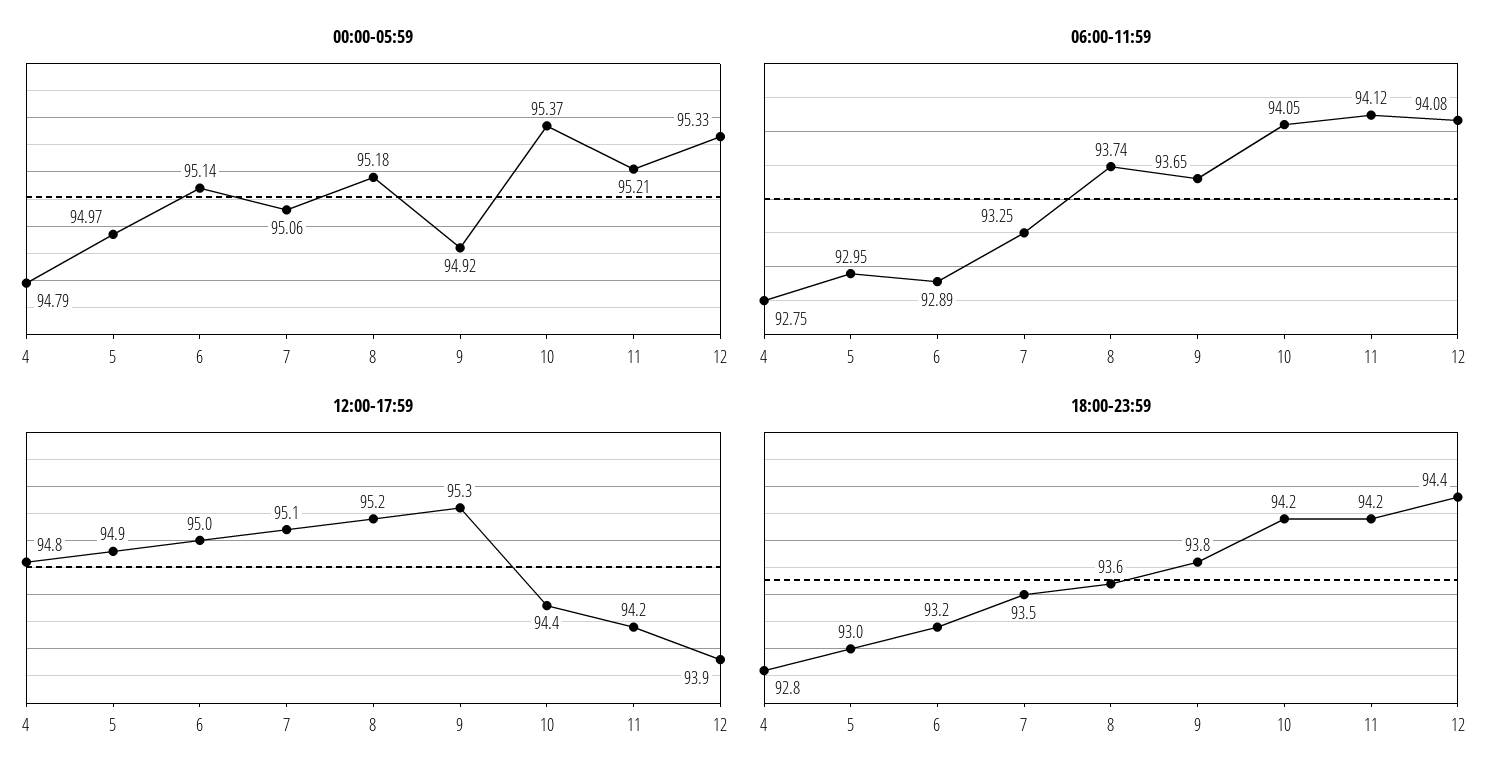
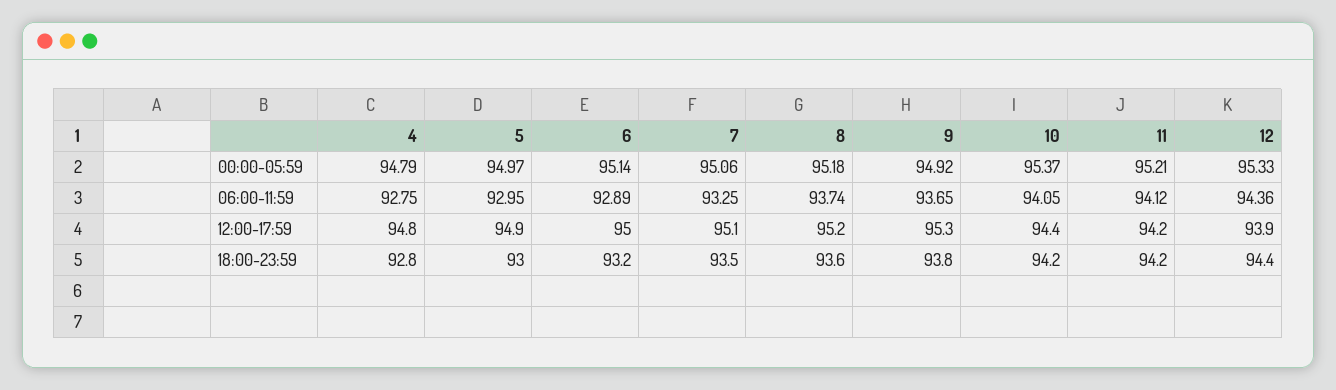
06:00-11:59, 12: 94.08 -> 94.36

